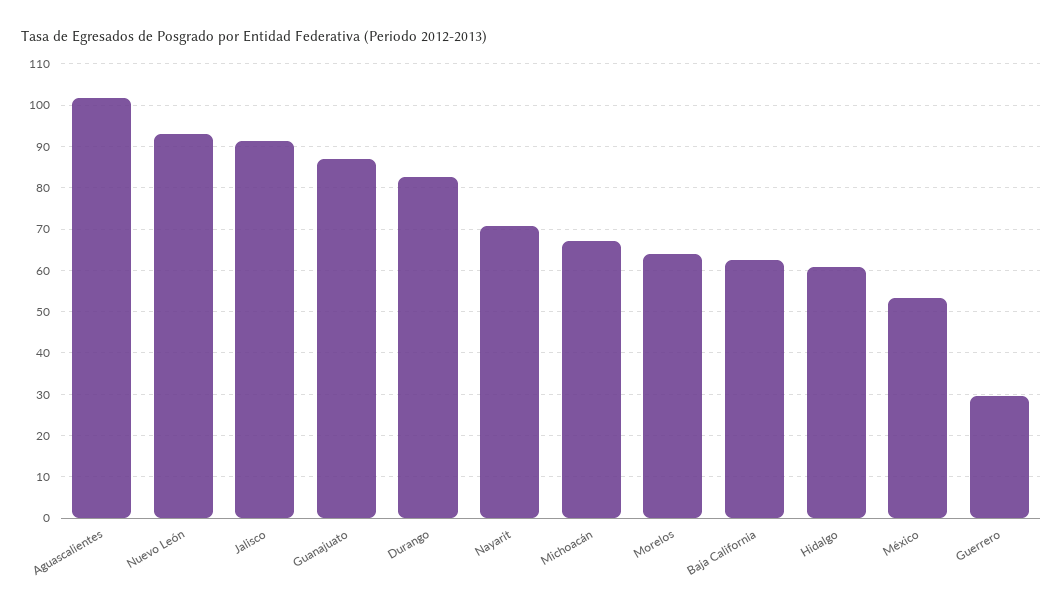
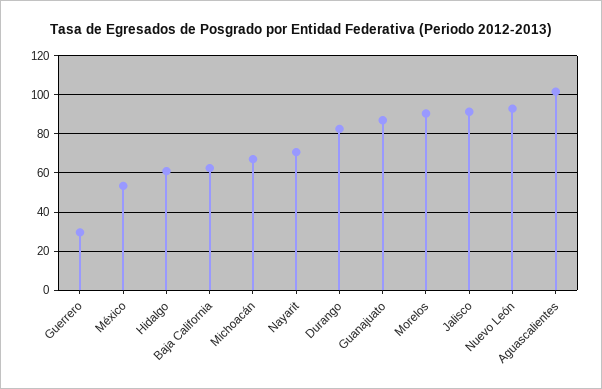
Morelos: 64 -> 90

